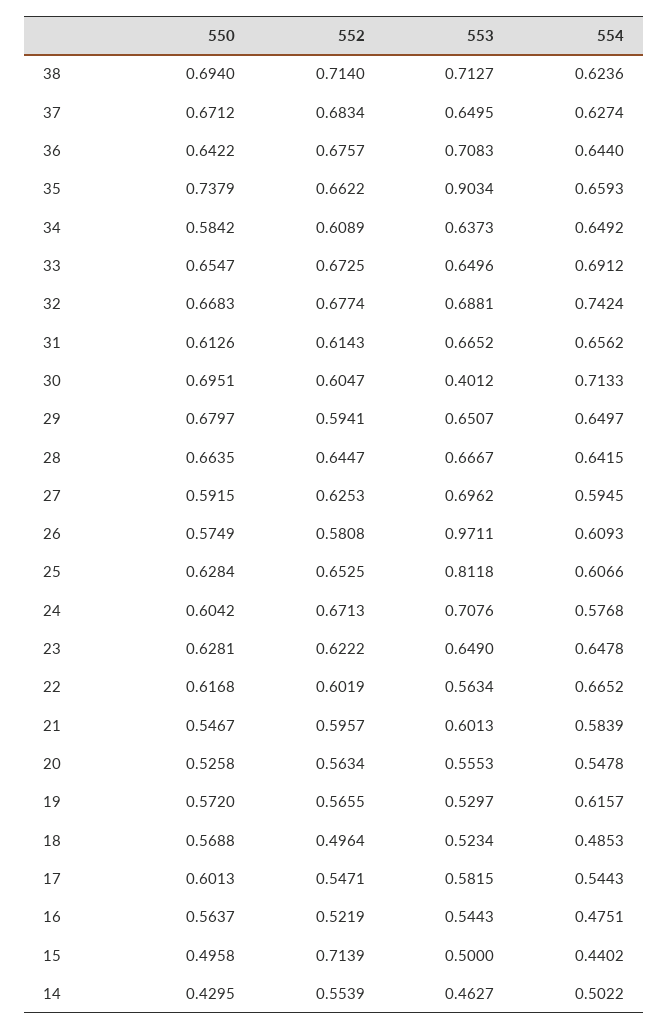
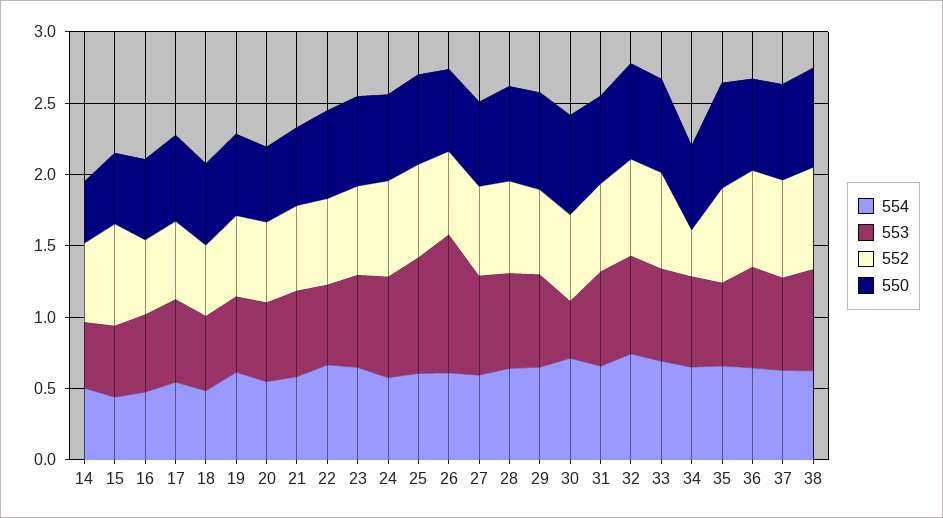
553, 35: 0.9034 -> 0.6
552, 34: 0.6089 -> 0.3

